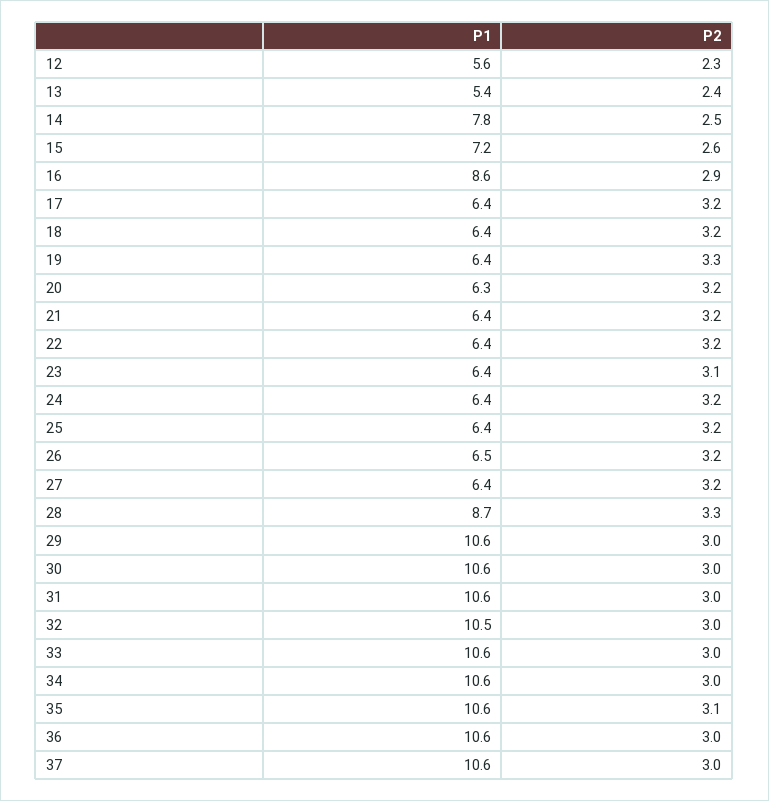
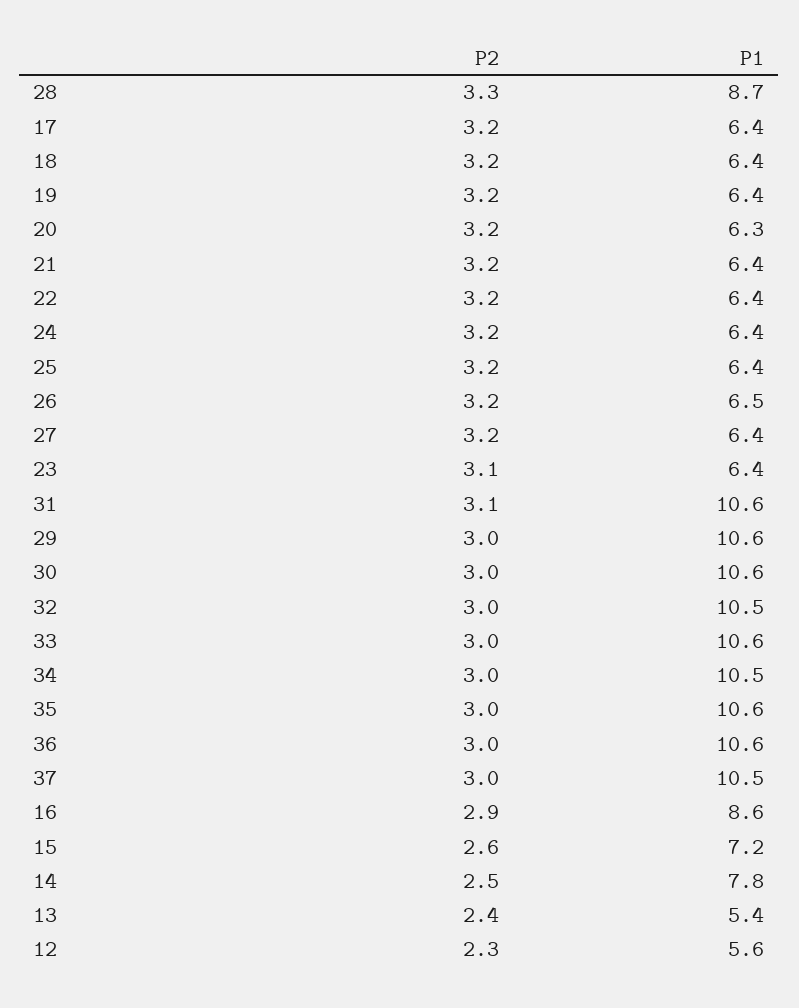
P2, 19: 3.3 -> 3.2
P2, 31: 3 -> 3.1
P1, 34: 10.6 -> 10.5
P2, 35: 3.1 -> 3
P1, 37: 10.6 -> 10.5

